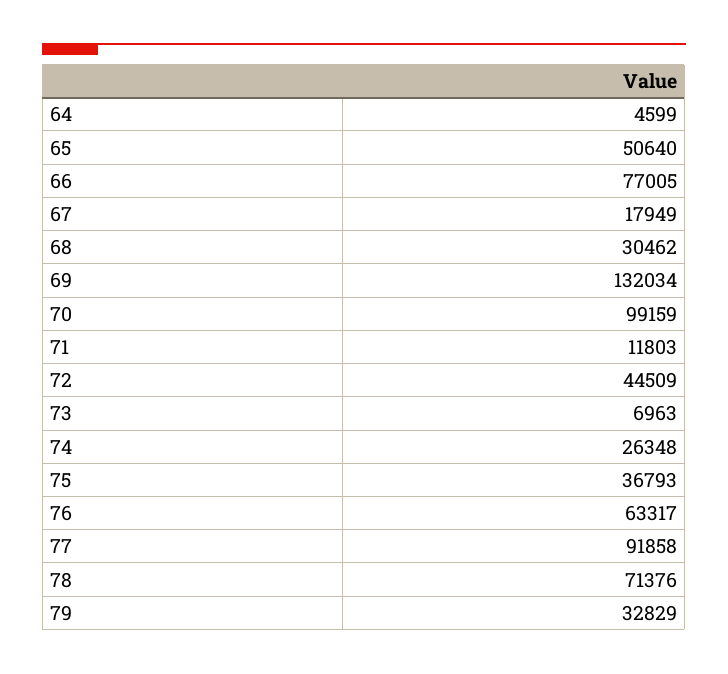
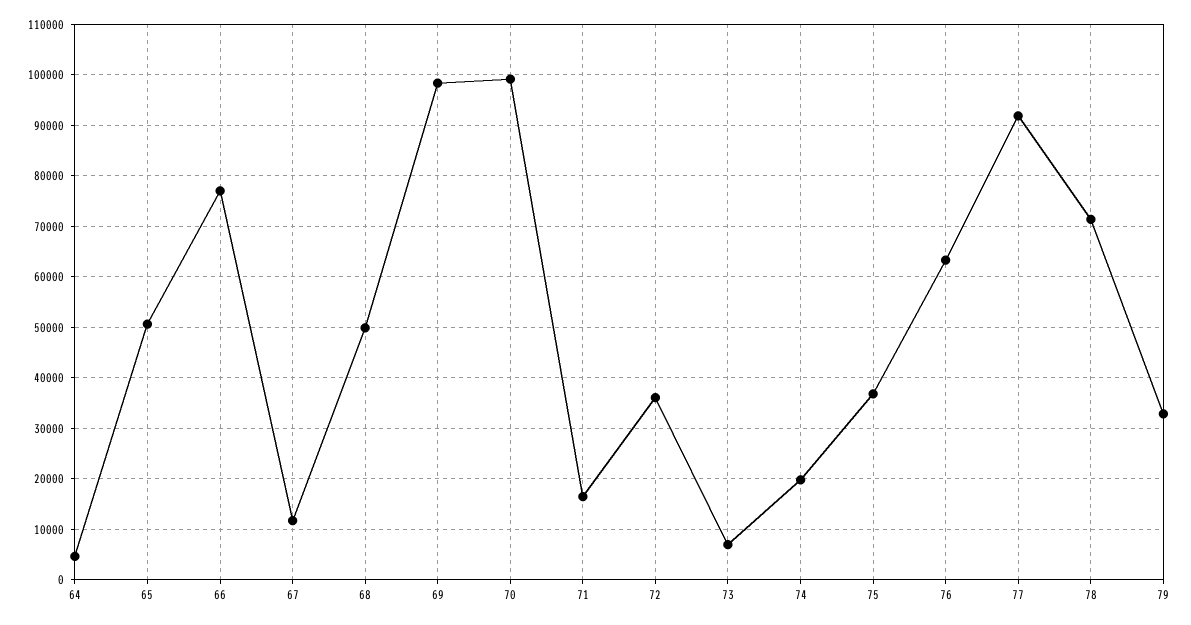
67: 17949 -> 12000
68: 30462 -> 50000
69: 132034 -> 98000
71: 11803 -> 16000
72: 44509 -> 36000
74: 26348 -> 20000

